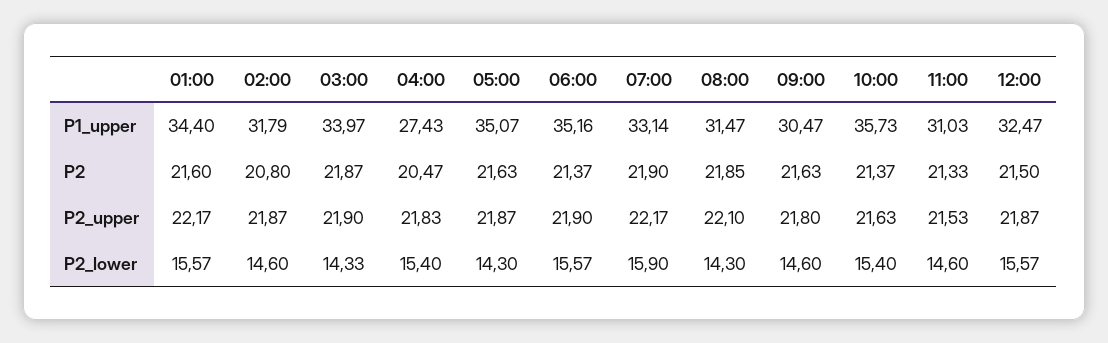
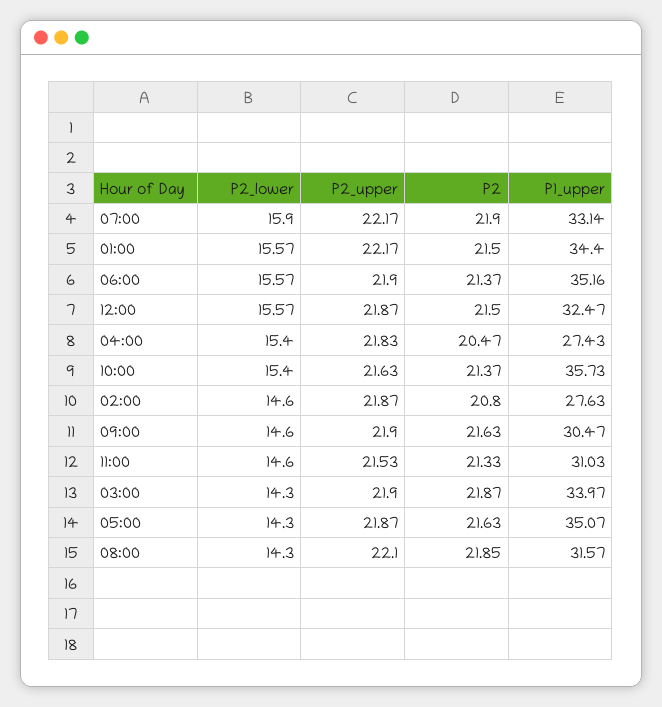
02:00, P1_upper: 31.79 -> 27.63
08:00, P1_upper: 31.47 -> 31.57
01:00, P2: 21.6 -> 21.5
09:00, P2_upper: 21.8 -> 21.9
03:00, P2_lower: 14.33 -> 14.3

